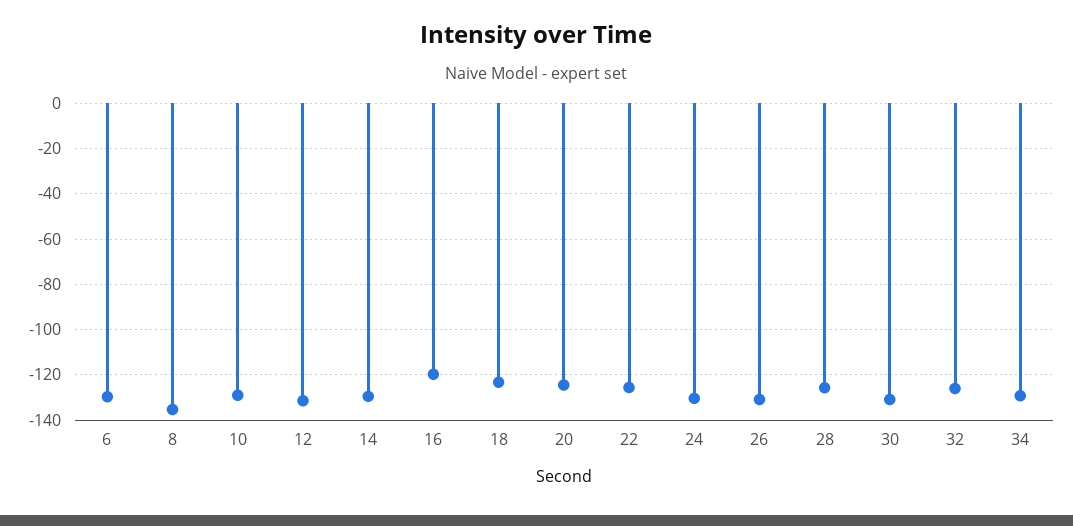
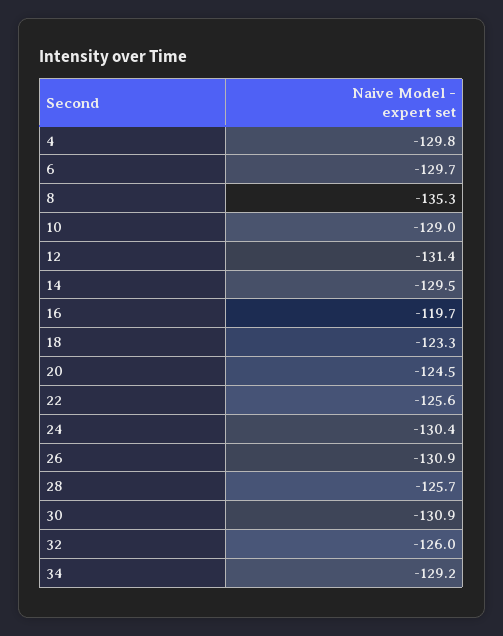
4: none -> -129.8

